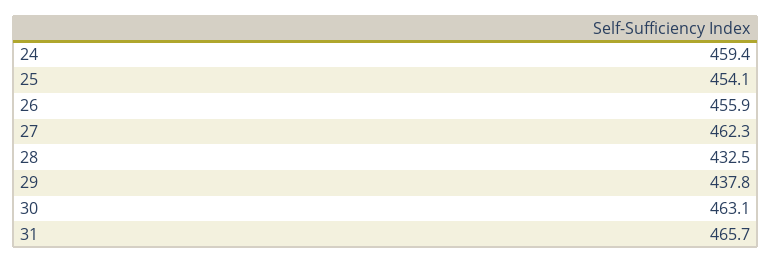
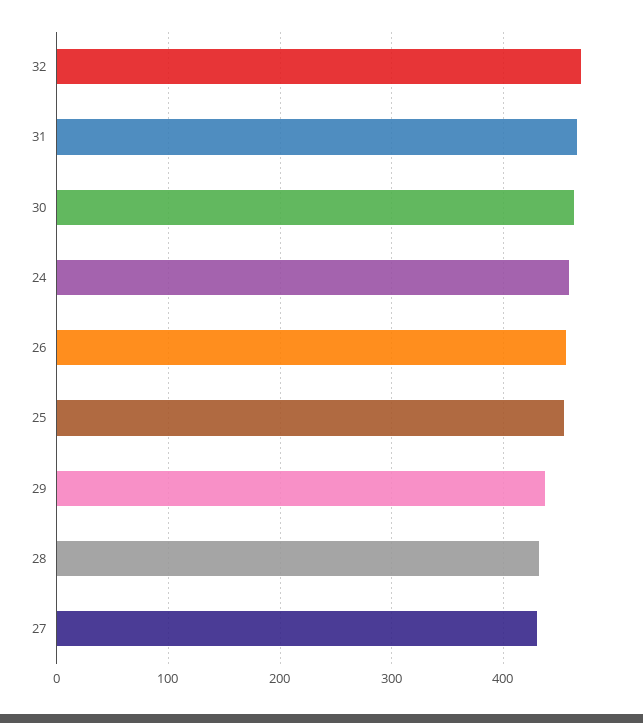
27: 462.3 -> 430
32: none -> 470

